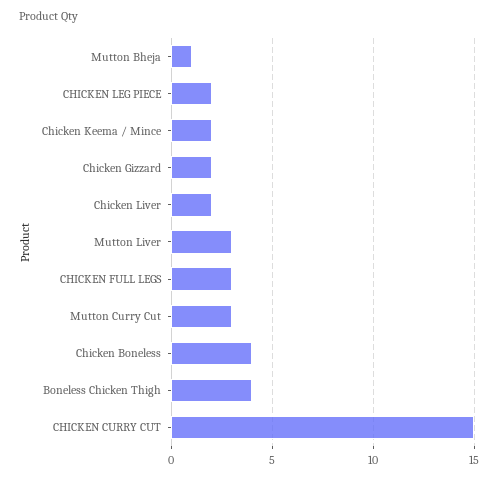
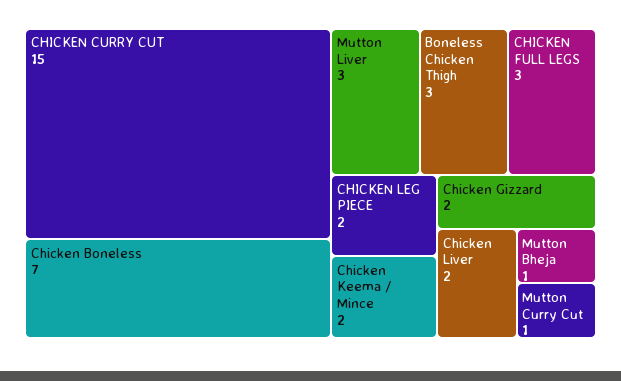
Mutton Curry Cut: 3 -> 1
Chicken Boneless: 4 -> 7
Boneless Chicken Thigh: 4 -> 3

